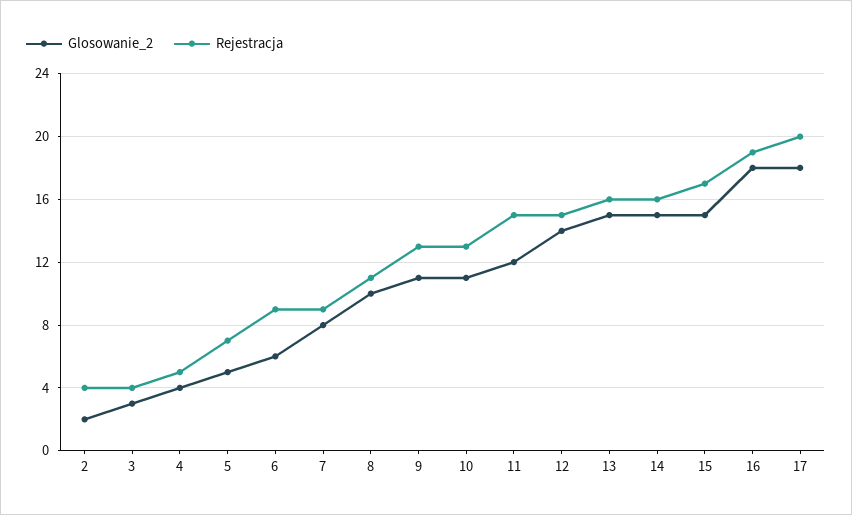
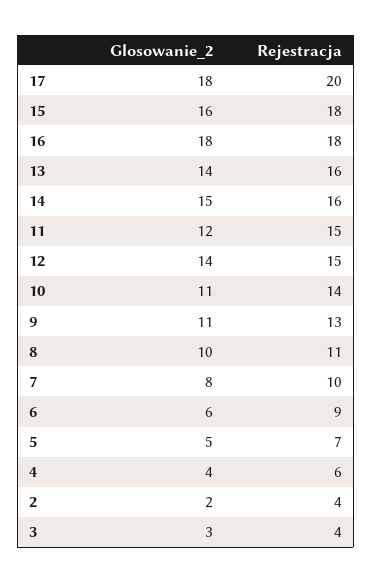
Rejestracja, 4: 5 -> 6
Rejestracja, 7: 9 -> 10
Rejestracja, 10: 13 -> 14
Glosowanie_2, 13: 15 -> 14
Glosowanie_2, 15: 15 -> 16
Rejestracja, 15: 17 -> 18
Rejestracja, 16: 19 -> 18

